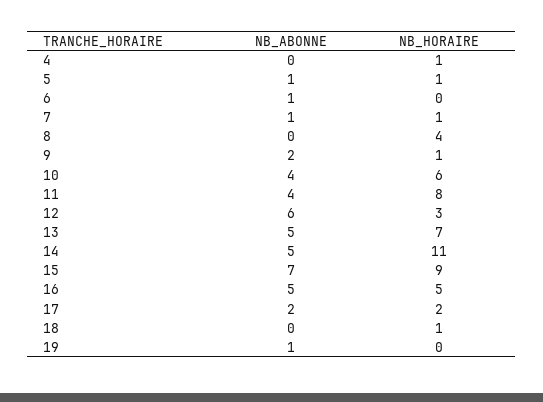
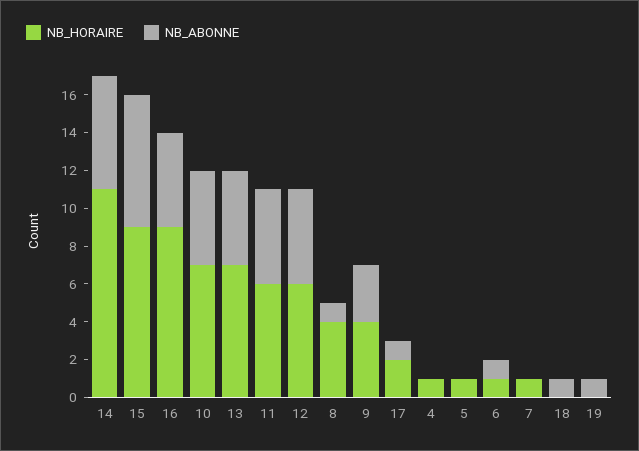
NB_ABONNE, 5: 1 -> 0
NB_HORAIRE, 6: 0 -> 1
NB_ABONNE, 7: 1 -> 0
NB_ABONNE, 8: 0 -> 1
NB_ABONNE, 9: 2 -> 3
NB_HORAIRE, 9: 1 -> 4
NB_ABONNE, 10: 4 -> 5
NB_HORAIRE, 10: 6 -> 7
NB_ABONNE, 11: 4 -> 5
NB_HORAIRE, 11: 8 -> 6
NB_ABONNE, 12: 6 -> 5
NB_HORAIRE, 12: 3 -> 6
NB_ABONNE, 14: 5 -> 6
NB_HORAIRE, 16: 5 -> 9
NB_ABONNE, 17: 2 -> 1
NB_ABONNE, 18: 0 -> 1
NB_HORAIRE, 18: 1 -> 0

